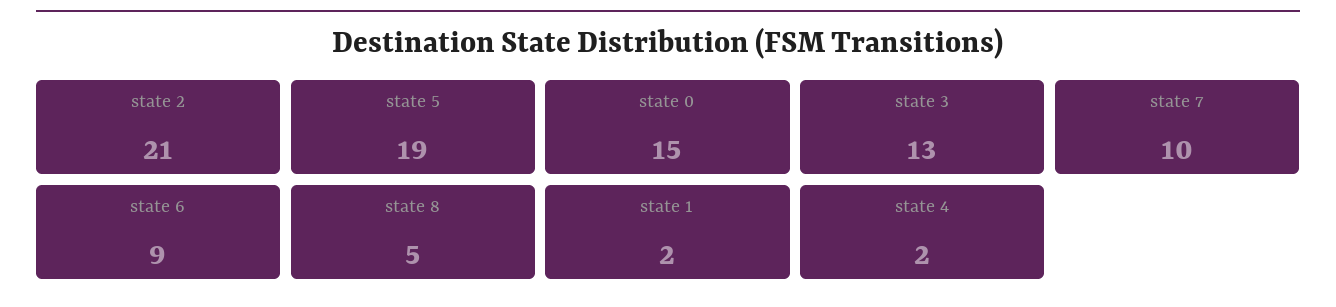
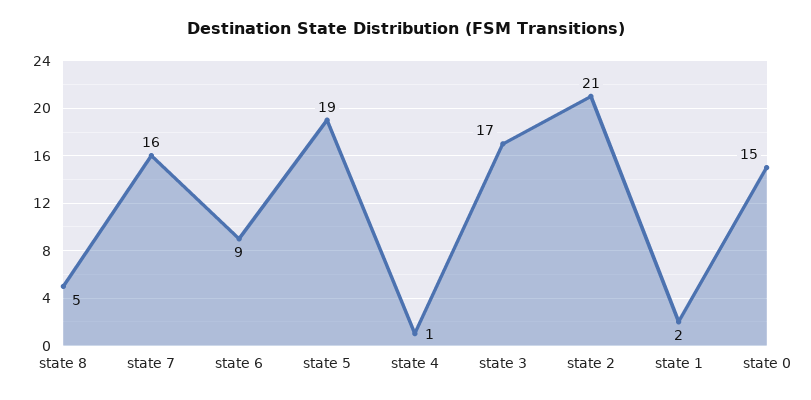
state 3: 13 -> 17
state 7: 10 -> 16
state 4: 2 -> 1

